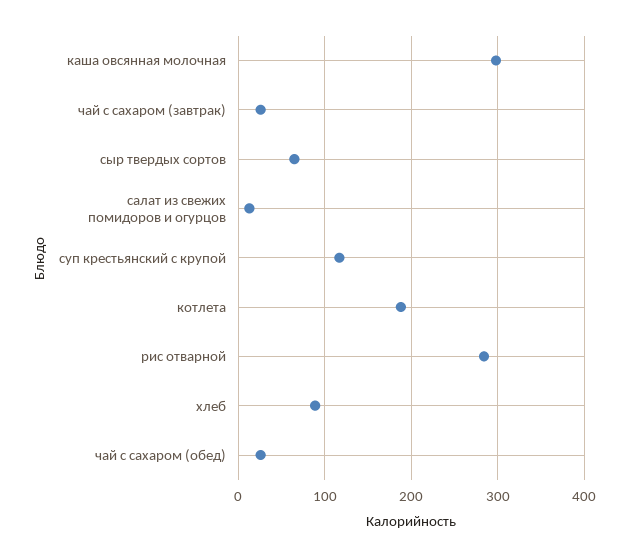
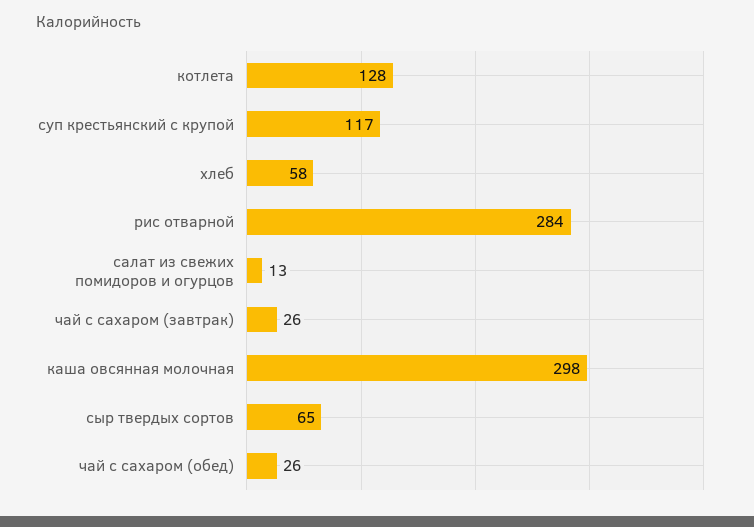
котлета: 190 -> 128
хлеб: 90 -> 58

